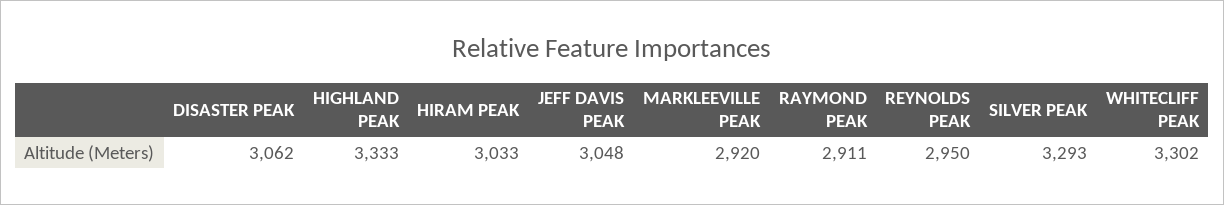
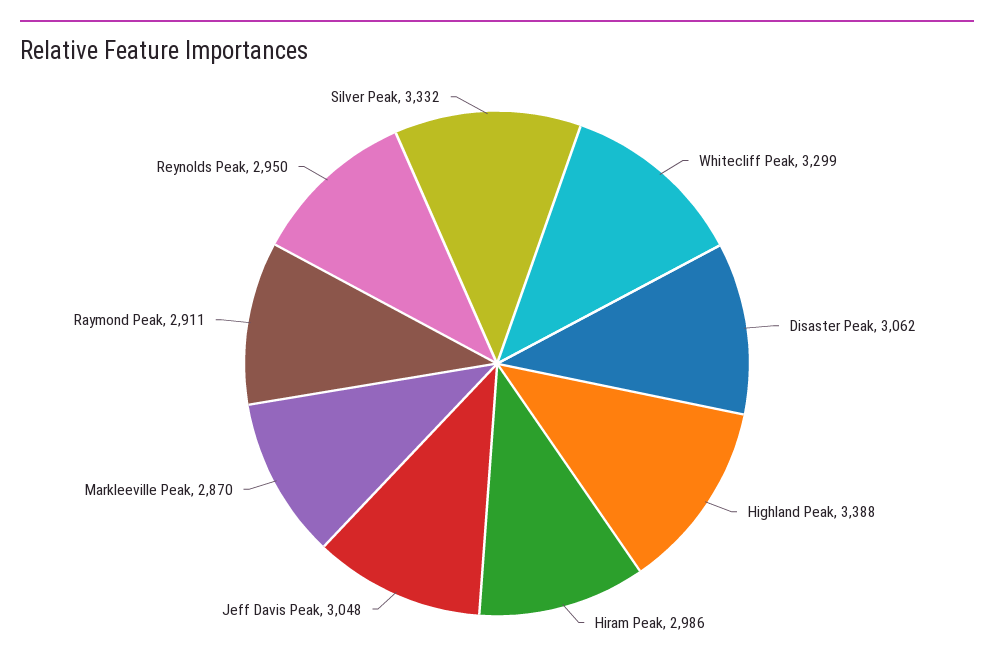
HIGHLAND PEAK: 3333 -> 3388
HIRAM PEAK: 3033 -> 2986
MARKLEEVILLE PEAK: 2920 -> 2870
SILVER PEAK: 3293 -> 3332
WHITECLIFF PEAK: 3302 -> 3299

